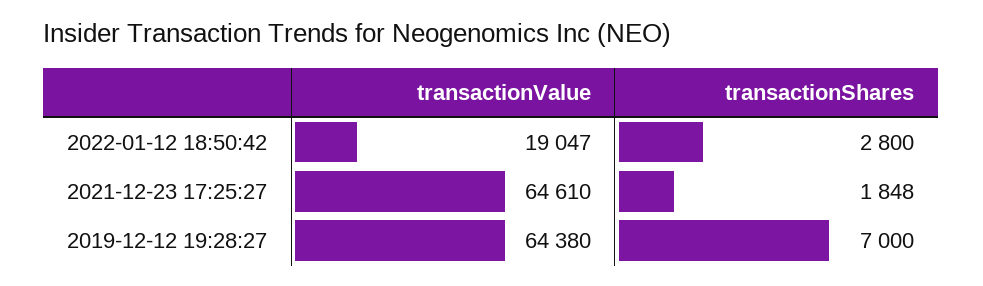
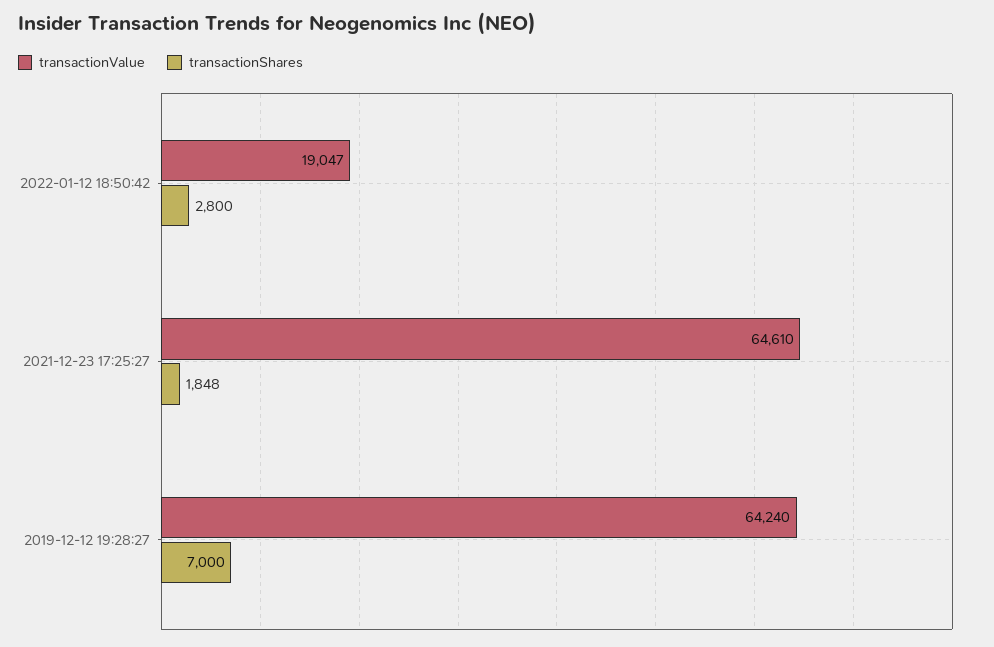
transactionValue, 2019-12-12 19:28:27: 64380 -> 64240

